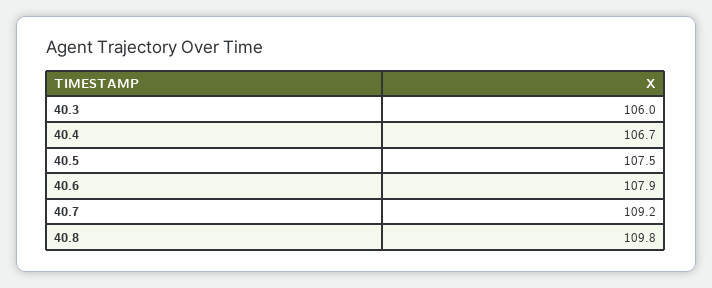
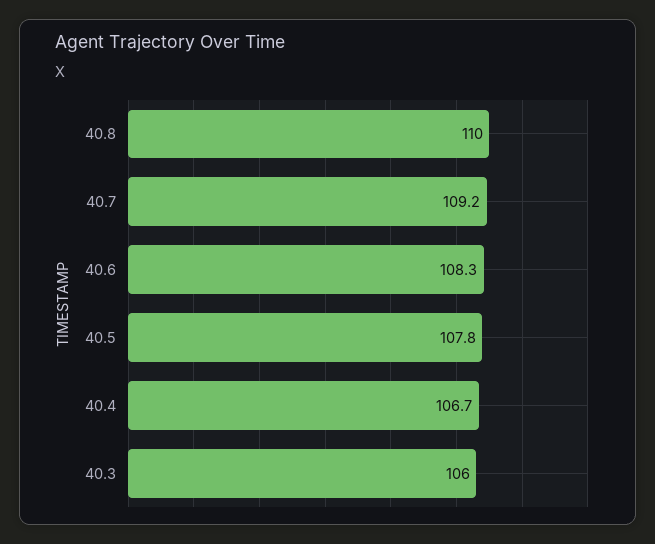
40.5: 107.5 -> 107.8
40.6: 107.9 -> 108.3
40.8: 109.8 -> 110

